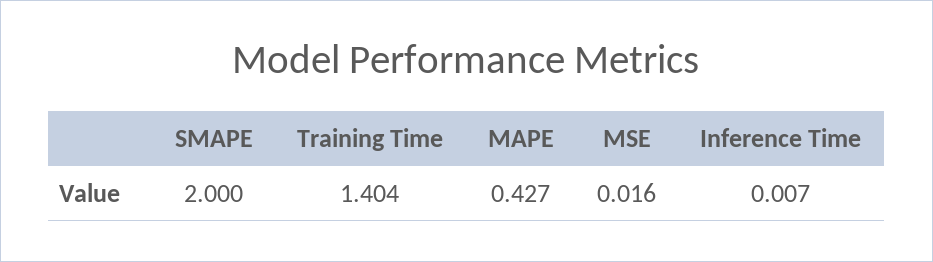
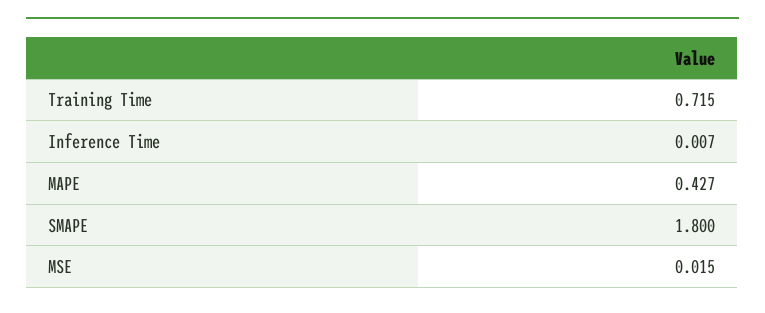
SMAPE: 2 -> 1.8
Training Time: 1.404 -> 0.715
MSE: 0.016 -> 0.015

